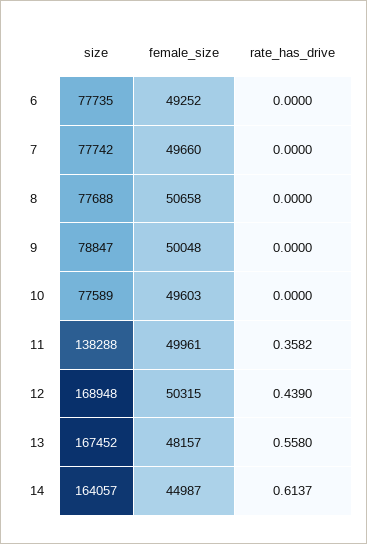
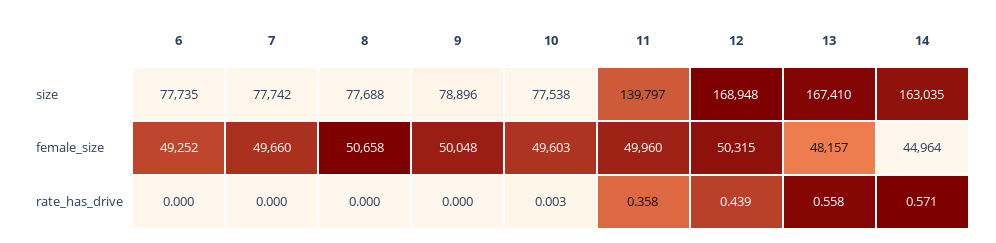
size, 9: 78847 -> 78896
size, 10: 77589 -> 77538
rate_has_drive, 10: 0 -> 0.003
size, 11: 138288 -> 139797
female_size, 11: 49961 -> 49960
size, 13: 167452 -> 167410
size, 14: 164057 -> 163035
female_size, 14: 44987 -> 44964
rate_has_drive, 14: 0.6137 -> 0.571

